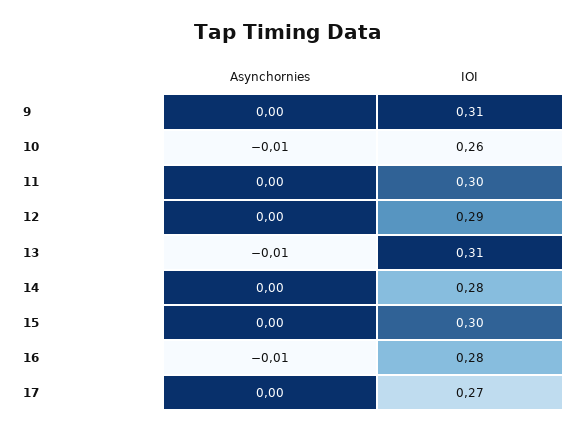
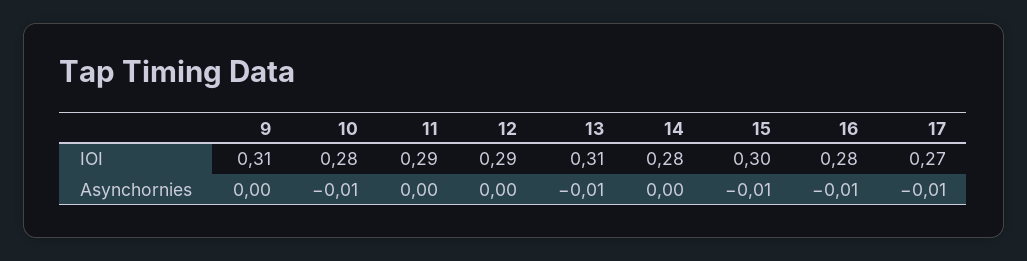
IOI, 10: 0.26 -> 0.28
IOI, 11: 0.3 -> 0.29
Asynchornies, 15: 0 -> -0.01
Asynchornies, 17: 0 -> -0.01

